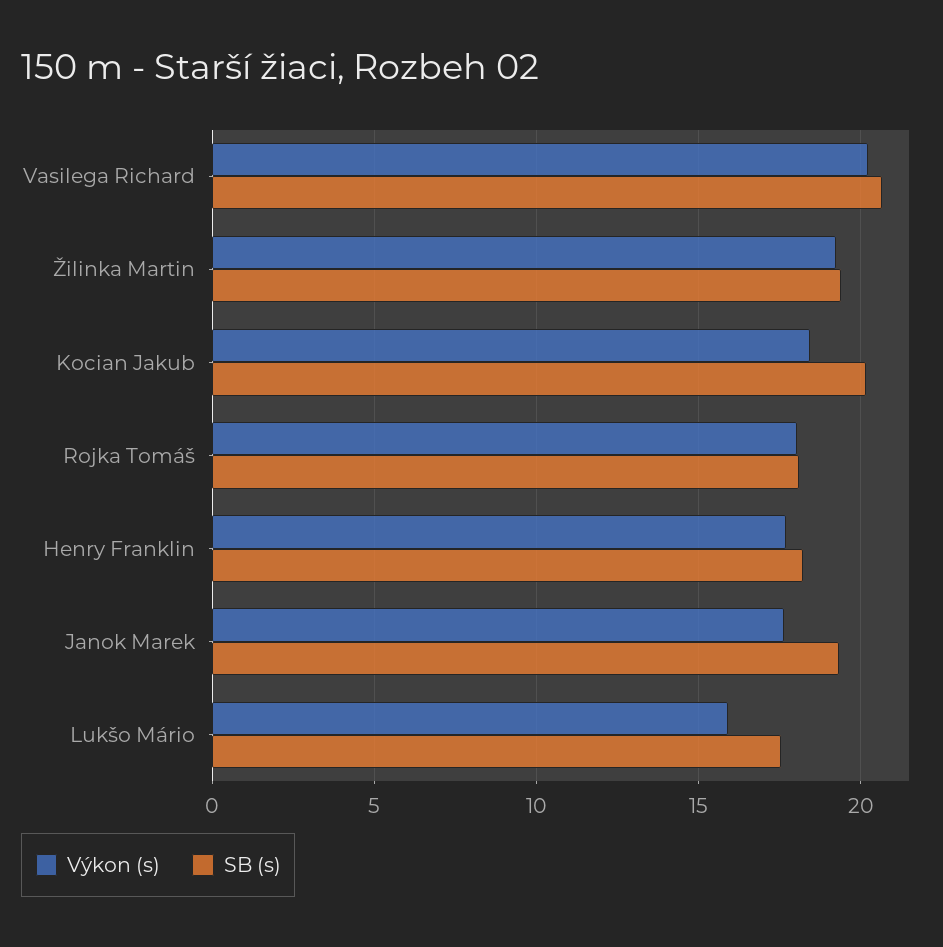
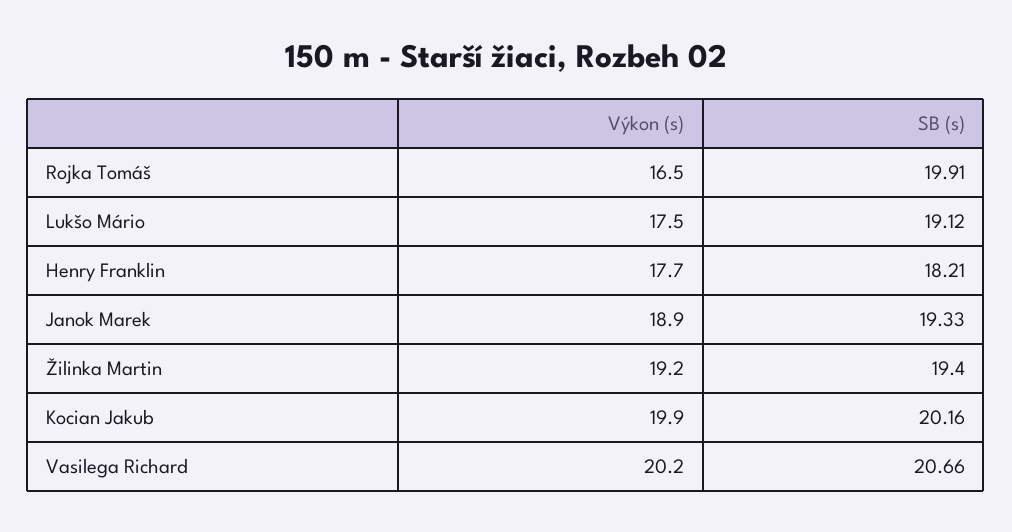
Výkon (s), Kocian Jakub: 18.5 -> 19.9
Výkon (s), Rojka Tomáš: 18 -> 16.5
SB (s), Rojka Tomáš: 18 -> 19.91
Výkon (s), Janok Marek: 17.5 -> 18.9
Výkon (s), Lukšo Mário: 16 -> 17.5
SB (s), Lukšo Mário: 17.5 -> 19.12

